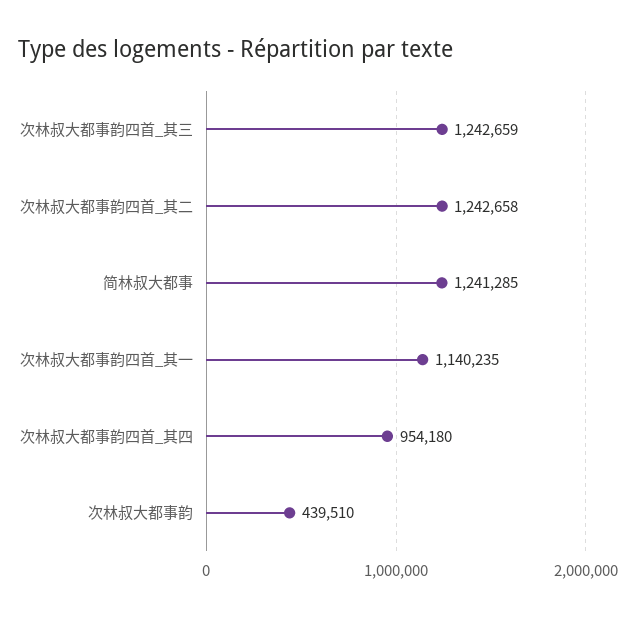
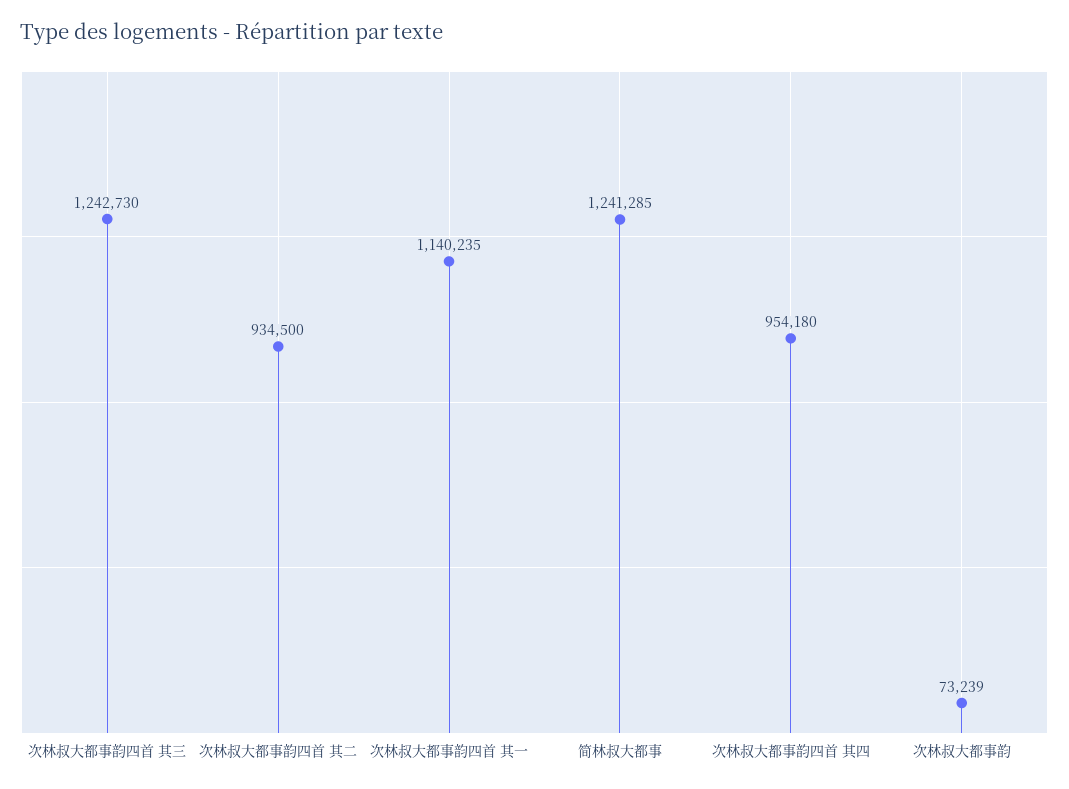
次林叔大都事韵四首_其三: 1242659 -> 1242730
次林叔大都事韵四首_其二: 1242658 -> 934500
次林叔大都事韵: 439510 -> 73239

